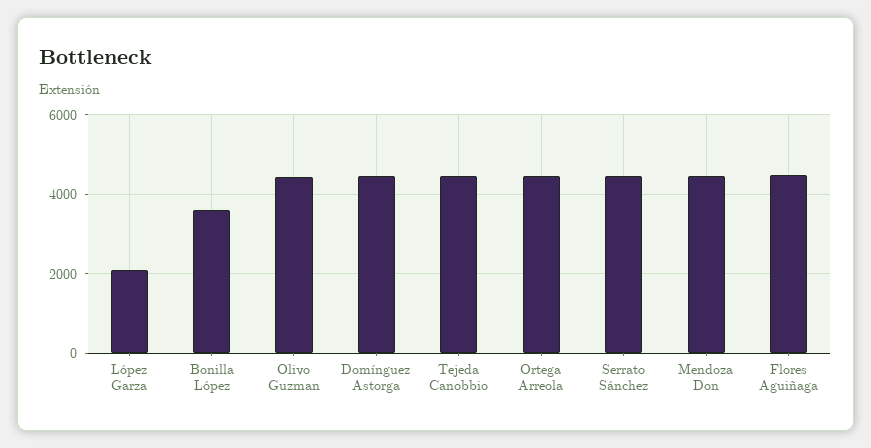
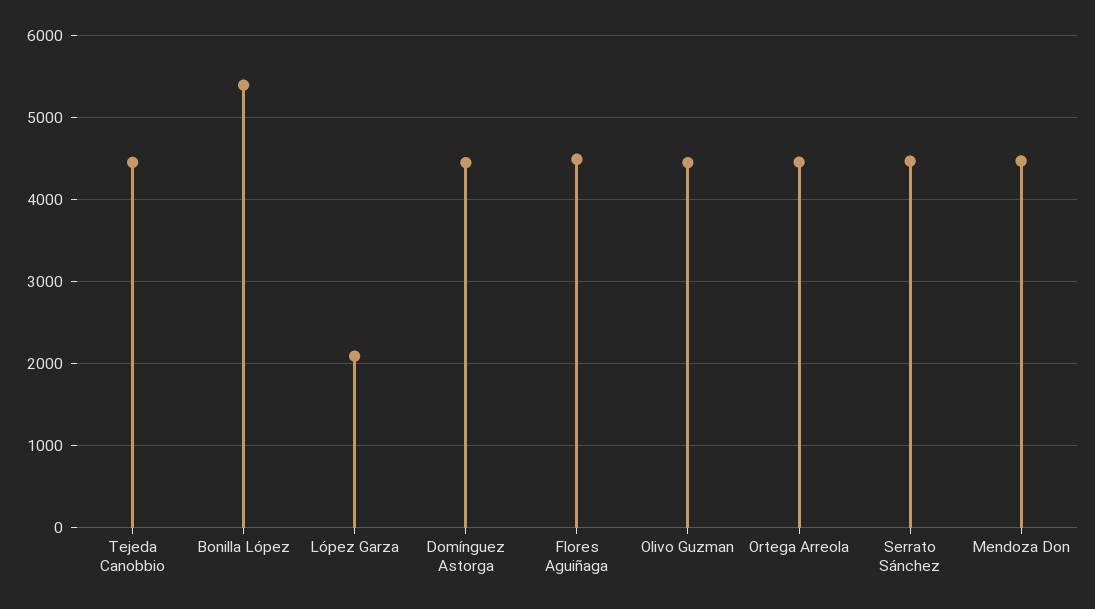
Bonilla López: 3600 -> 5400

